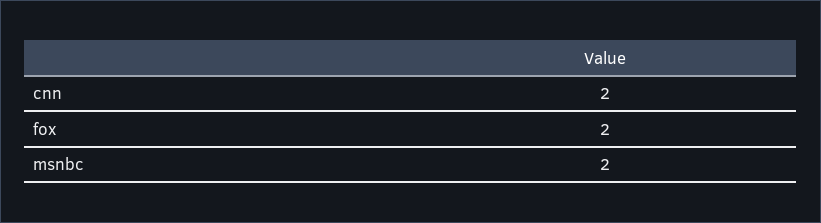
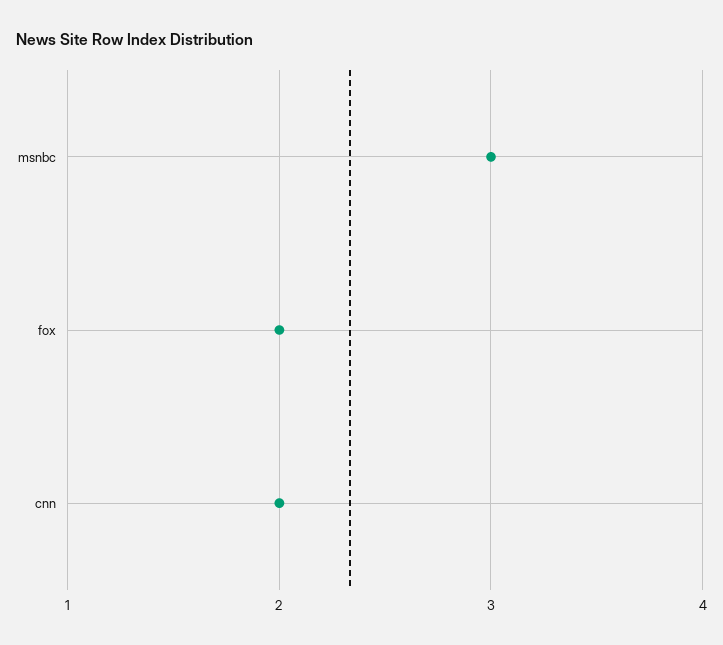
msnbc: 2 -> 3

